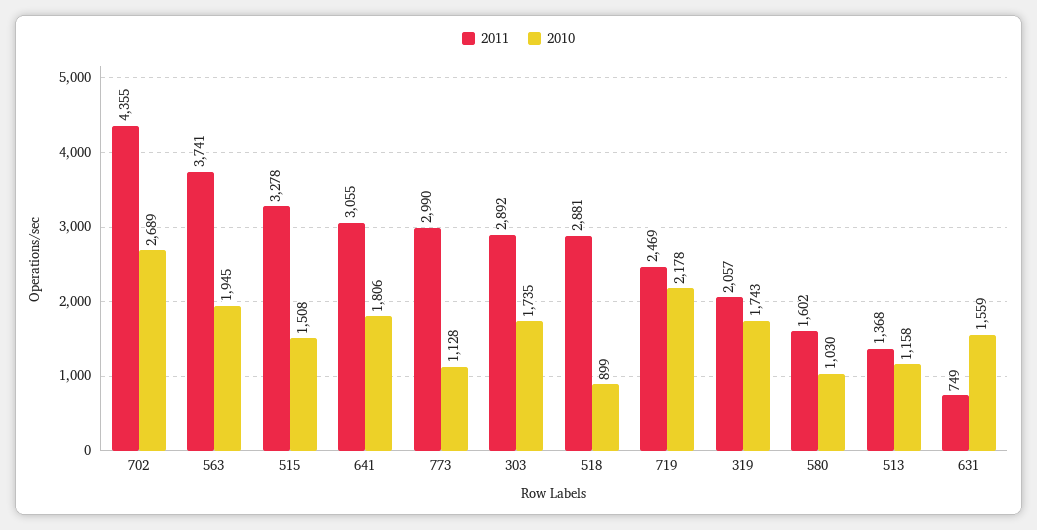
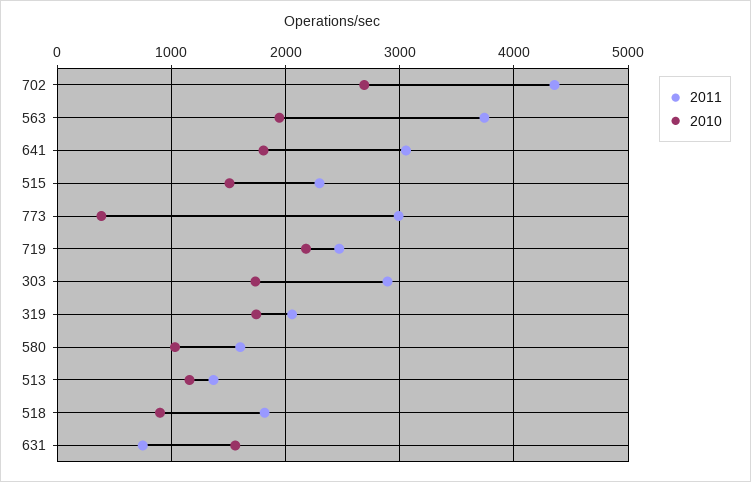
2011, 515: 3278 -> 2300
2010, 773: 1128 -> 400
2011, 518: 2881 -> 1800

